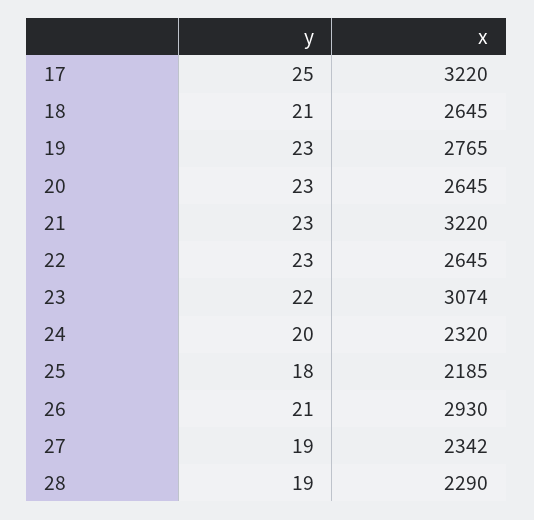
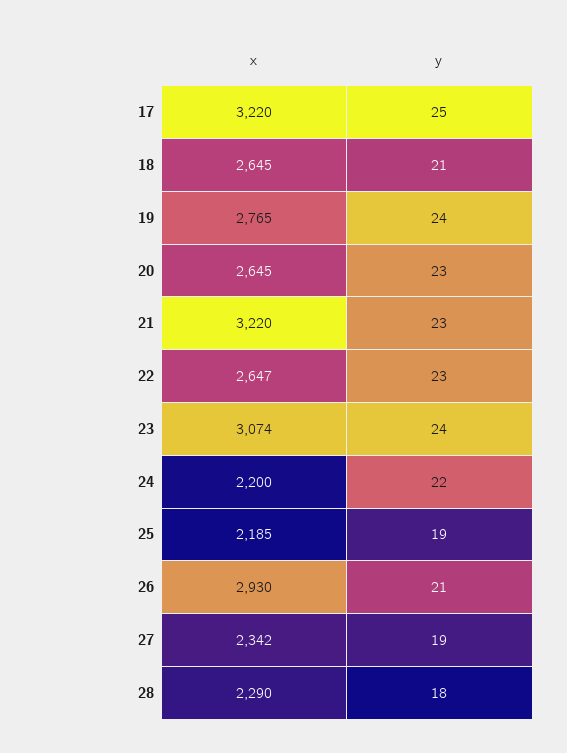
y, 19: 23 -> 24
x, 22: 2645 -> 2647
y, 23: 22 -> 24
y, 24: 20 -> 22
x, 24: 2320 -> 2200
y, 25: 18 -> 19
y, 28: 19 -> 18

